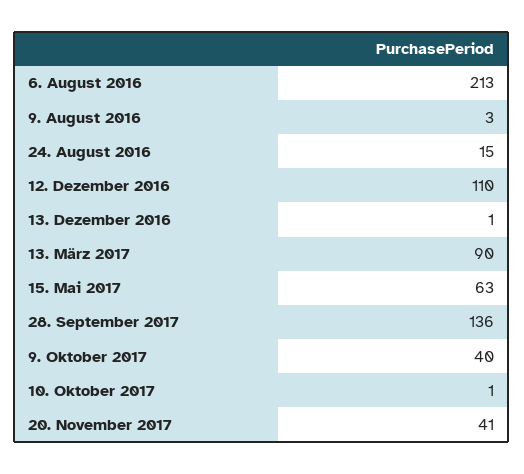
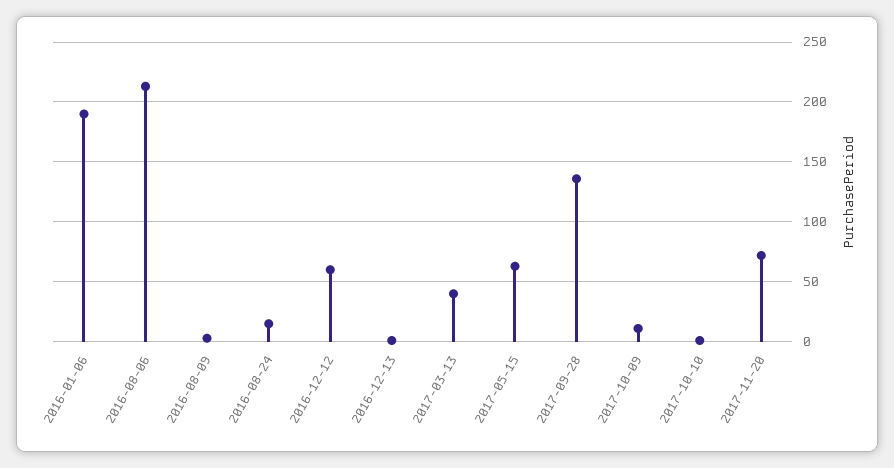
12. Dezember 2016: 110 -> 60
13. März 2017: 90 -> 40
9. Oktober 2017: 40 -> 10
20. November 2017: 41 -> 70
2016-01-06: none -> 190

